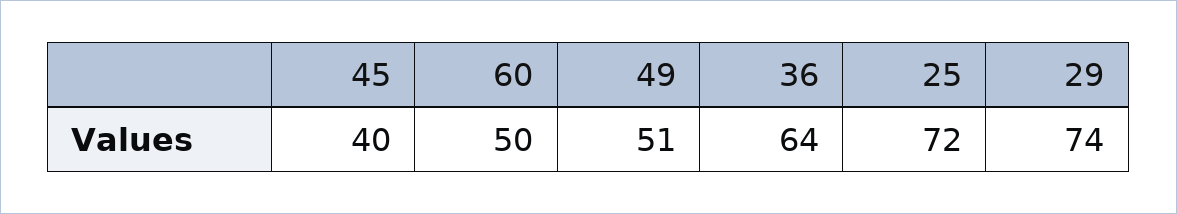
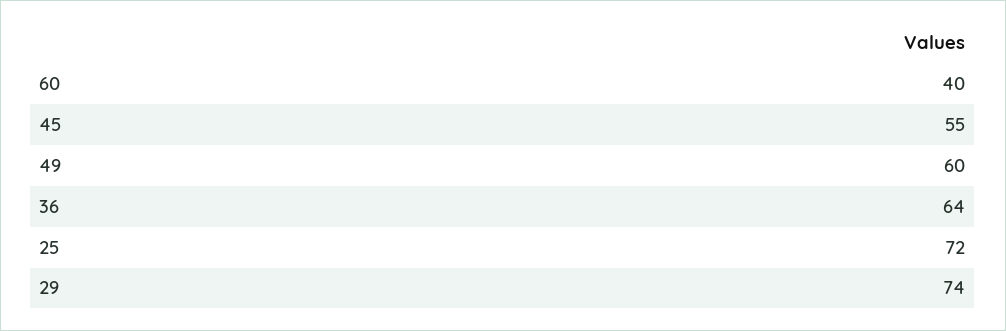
45: 40 -> 55
60: 50 -> 40
49: 51 -> 60

